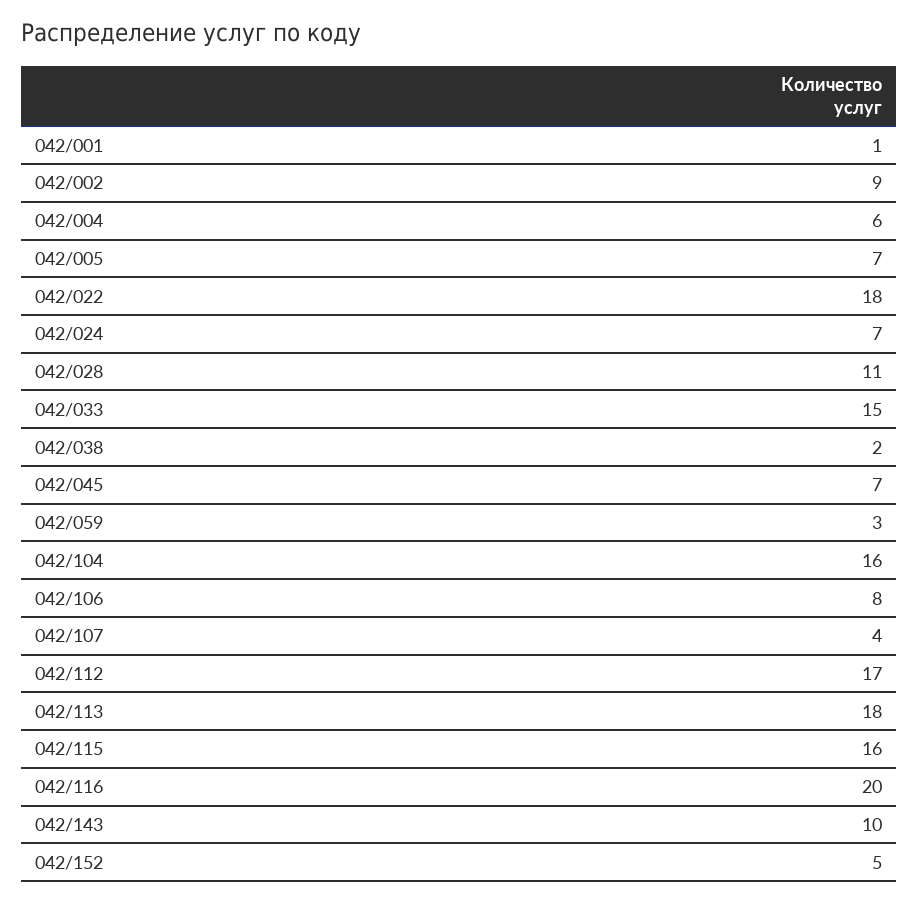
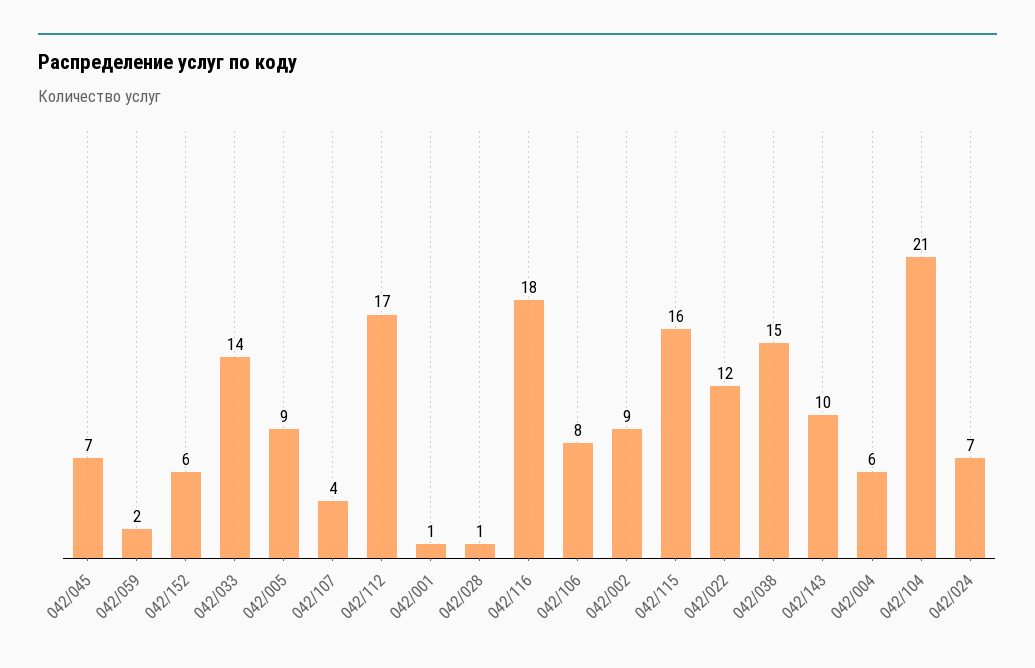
042/005: 7 -> 9
042/022: 18 -> 12
042/028: 11 -> 1
042/033: 15 -> 14
042/038: 2 -> 15
042/059: 3 -> 2
042/104: 16 -> 21
042/113: 18 -> none
042/116: 20 -> 18
042/152: 5 -> 6

